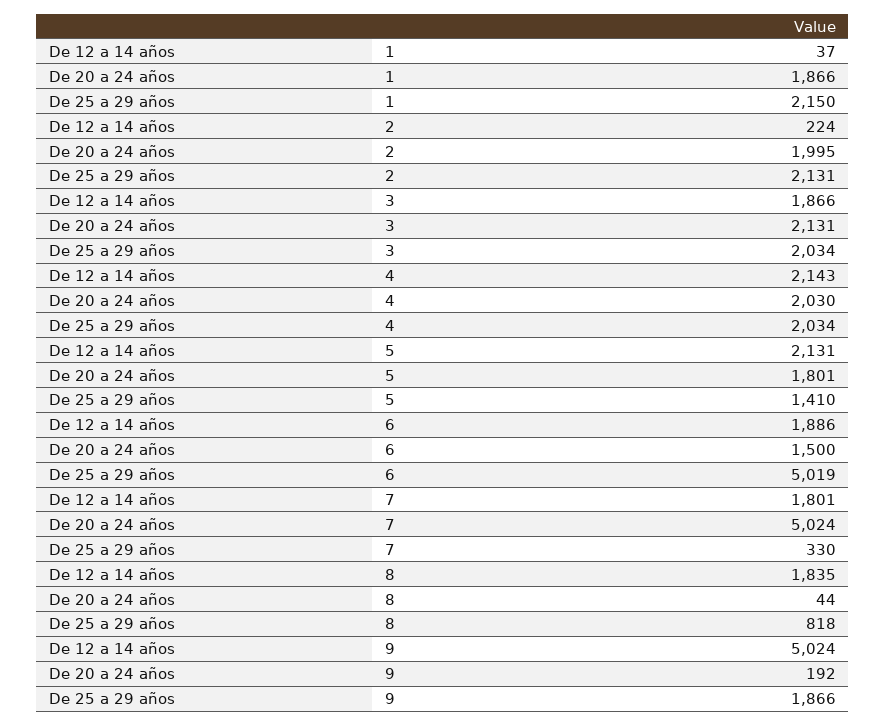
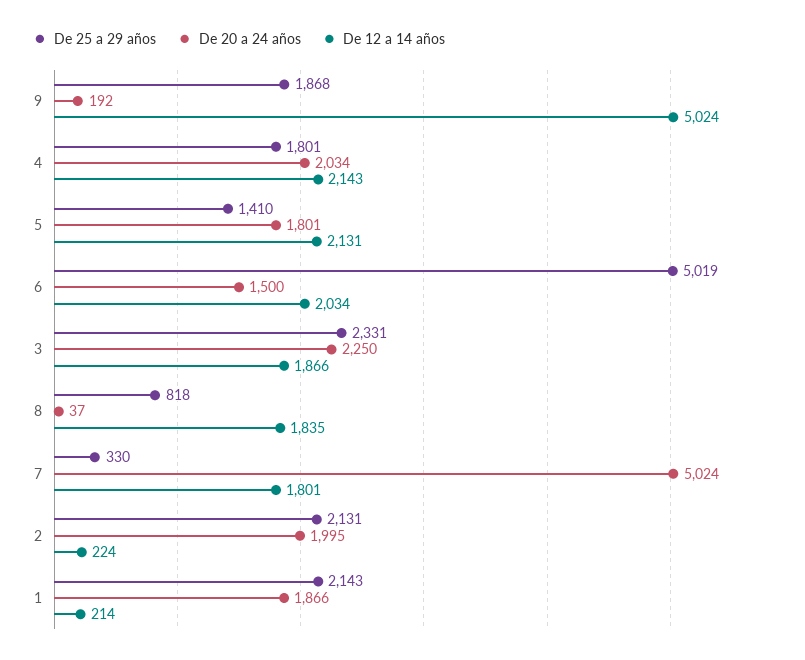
De 12 a 14 años, 1: 37 -> 214
De 25 a 29 años, 1: 2150 -> 2143
De 20 a 24 años, 3: 2131 -> 2250
De 25 a 29 años, 3: 2034 -> 2331
De 20 a 24 años, 4: 2030 -> 2034
De 25 a 29 años, 4: 2034 -> 1801
De 12 a 14 años, 6: 1886 -> 2034
De 20 a 24 años, 8: 44 -> 37
De 25 a 29 años, 9: 1866 -> 1868

